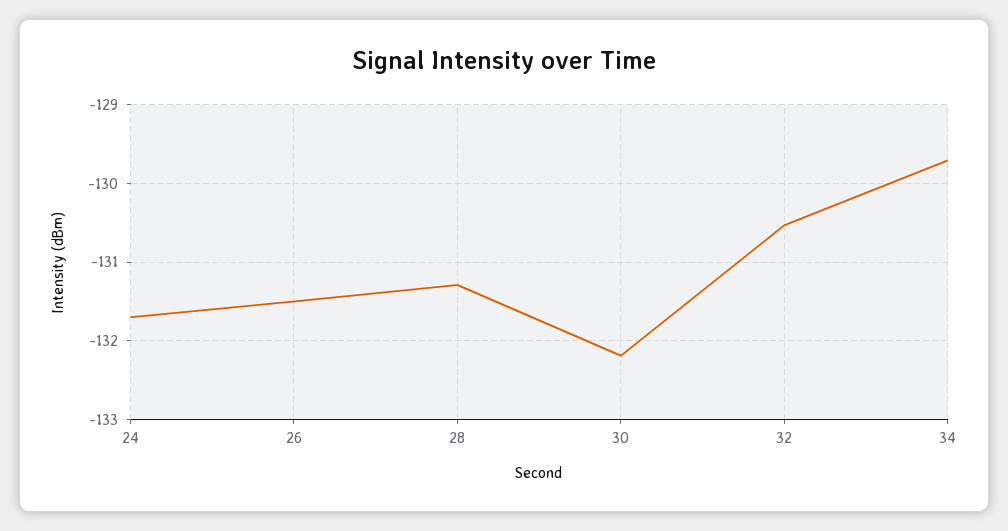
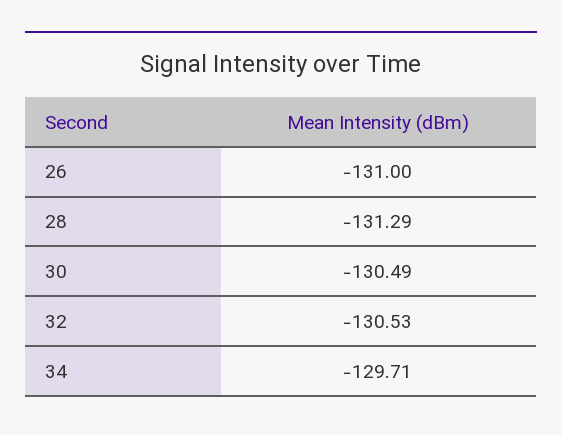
24: -131.7 -> none
26: -131.5 -> -131
30: -132.2 -> -130.49

